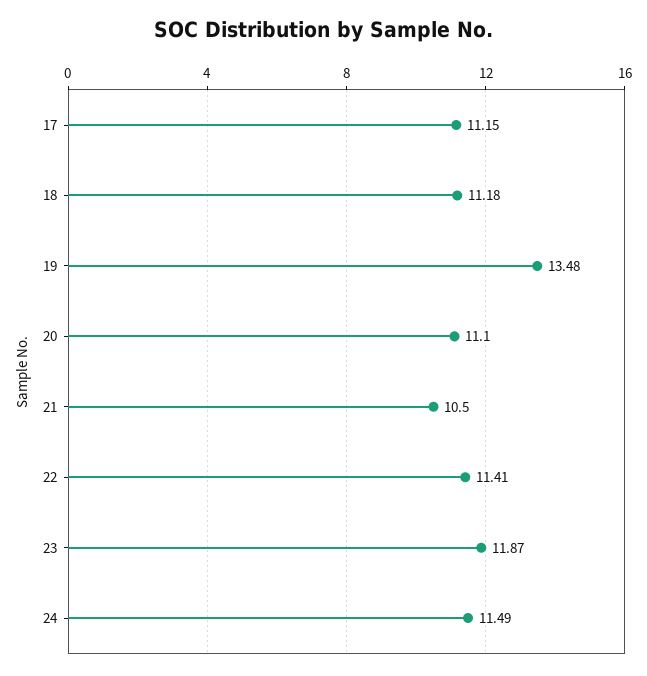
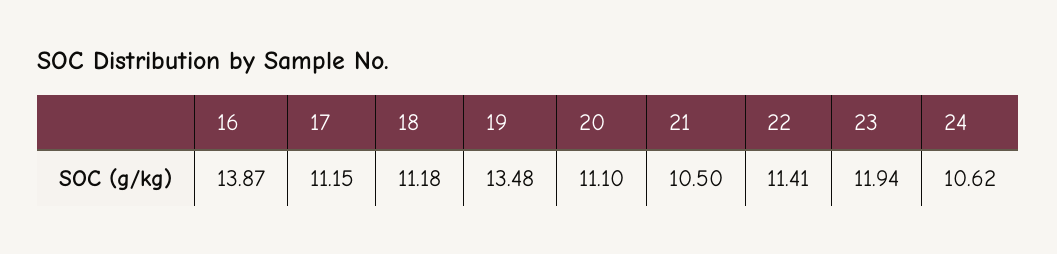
23: 11.87 -> 11.94
24: 11.49 -> 10.62
16: none -> 13.87

